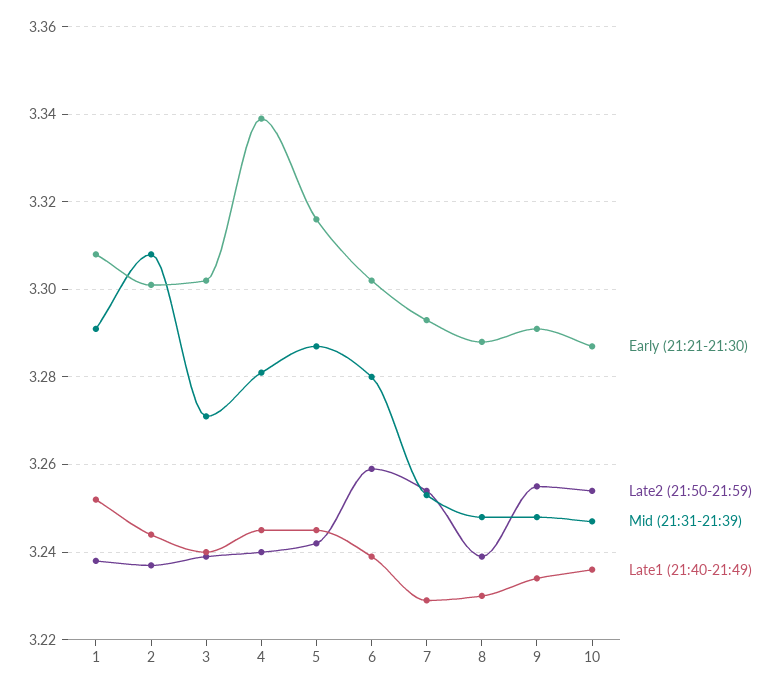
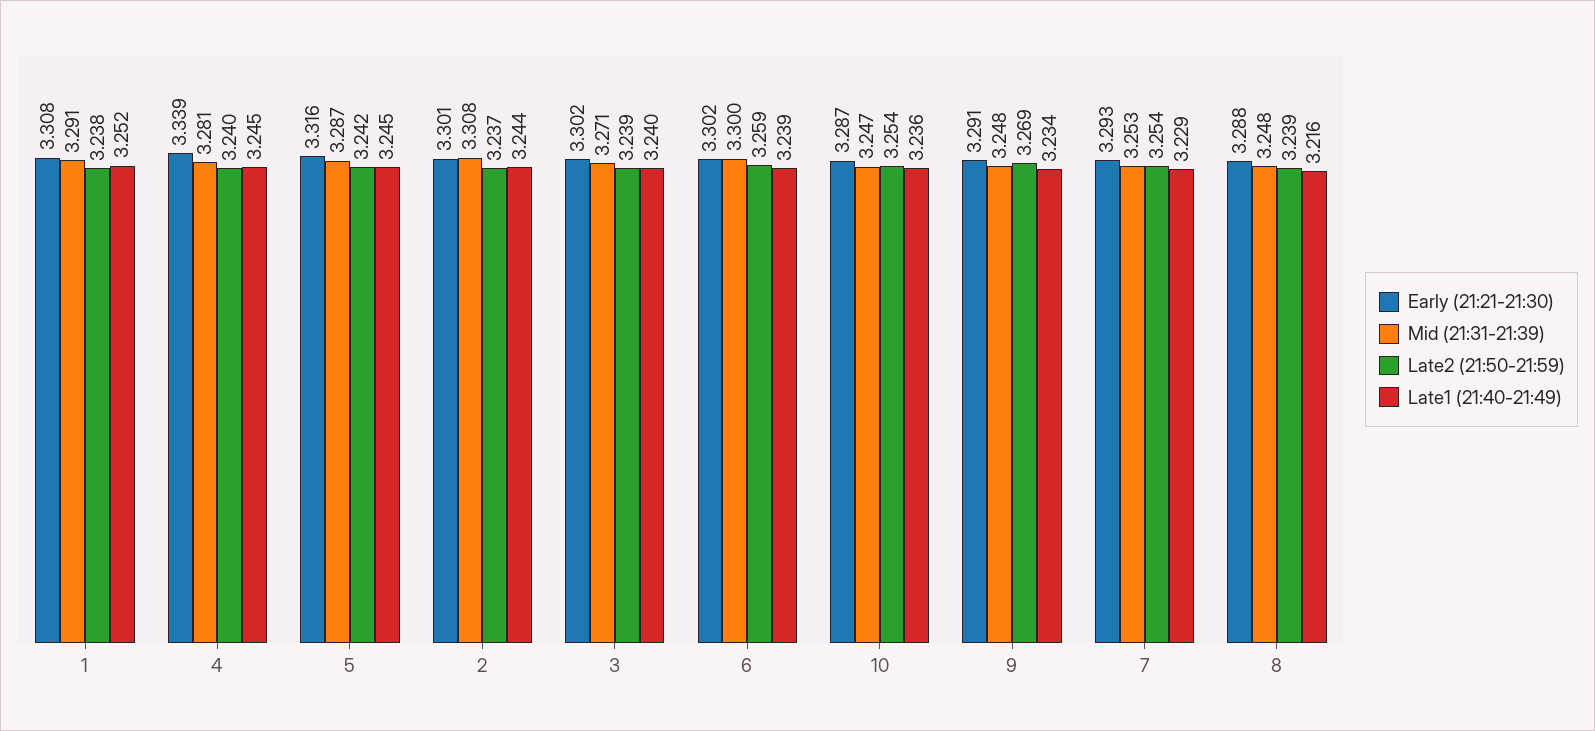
Mid (21:31-21:39), 6: 3.28 -> 3.3
Late1 (21:40-21:49), 8: 3.23 -> 3.216
Late2 (21:50-21:59), 9: 3.255 -> 3.269

